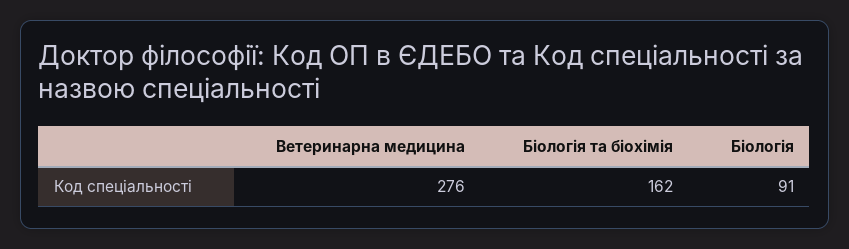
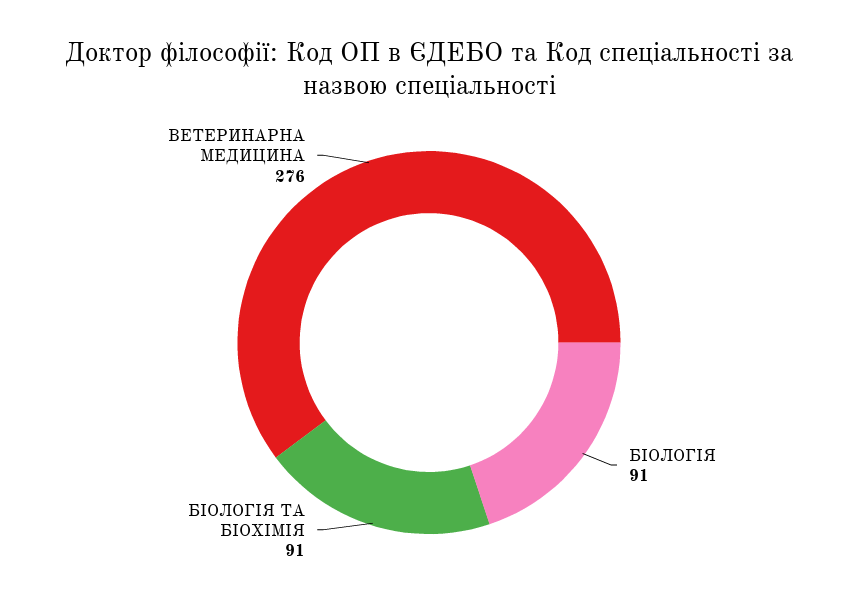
Біологія та біохімія: 162 -> 91

